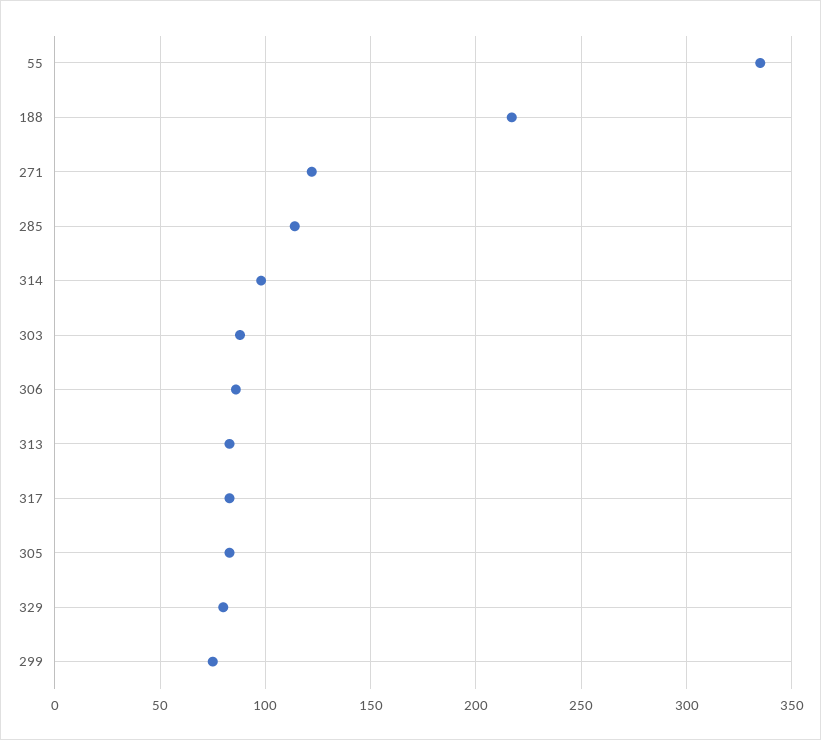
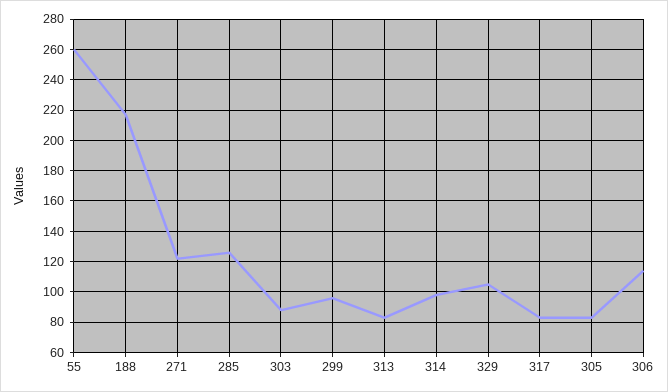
55: 335 -> 260
285: 115 -> 125
306: 85 -> 115
329: 80 -> 105
299: 75 -> 95

